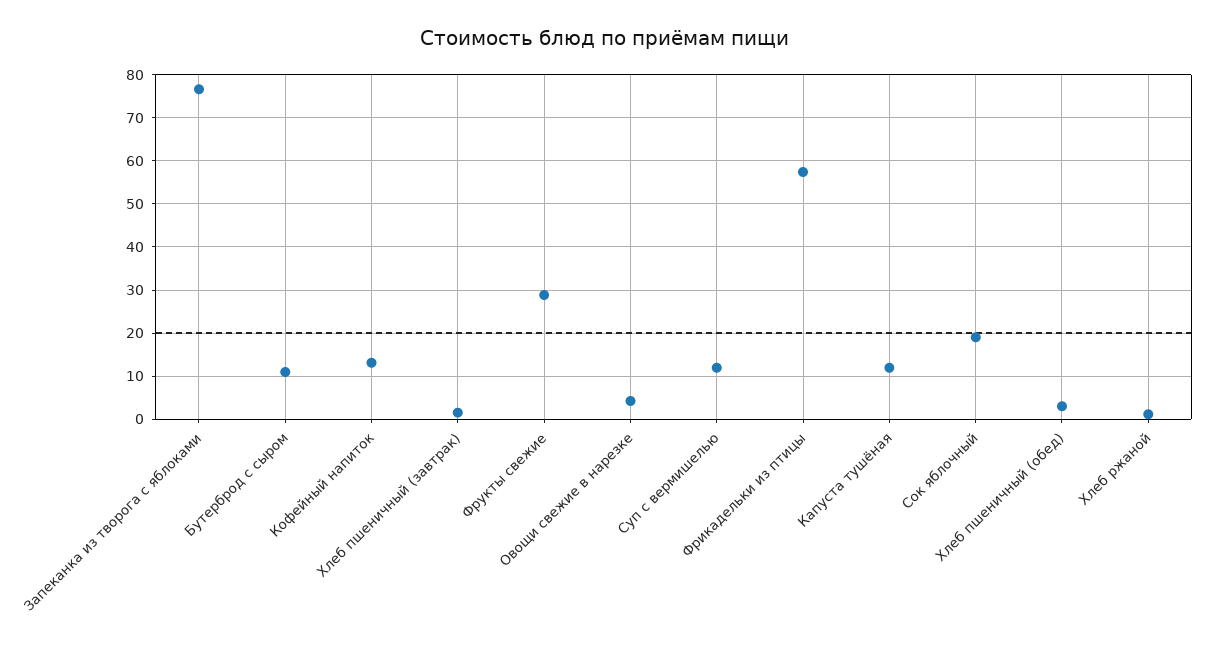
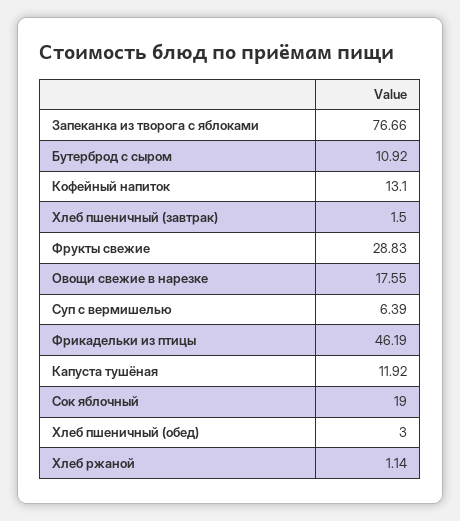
Овощи свежие в нарезке: 4 -> 17.55
Суп с вермишелью: 12 -> 6.39
Фрикадельки из птицы: 58 -> 46.19

